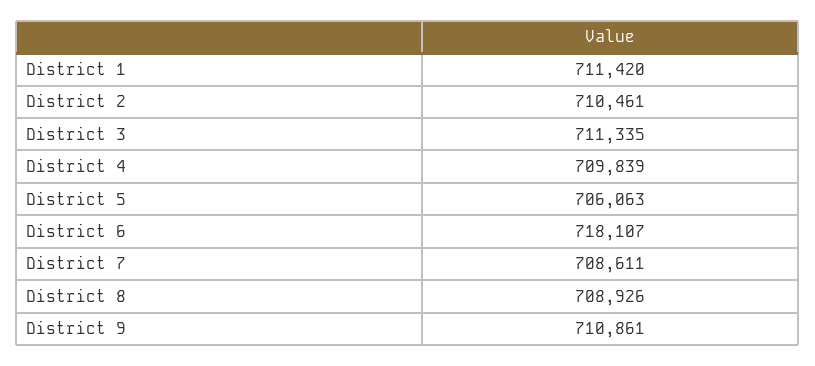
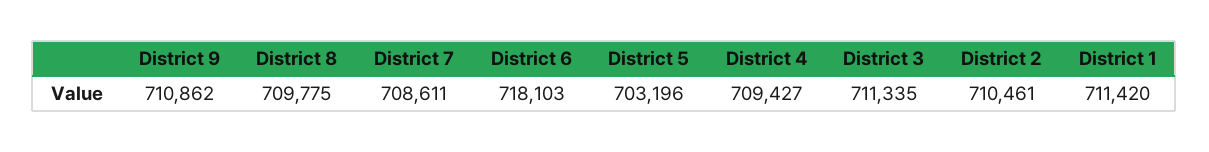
District 4: 709839 -> 709427
District 5: 706063 -> 703196
District 6: 718107 -> 718103
District 8: 708926 -> 709775
District 9: 710861 -> 710862

